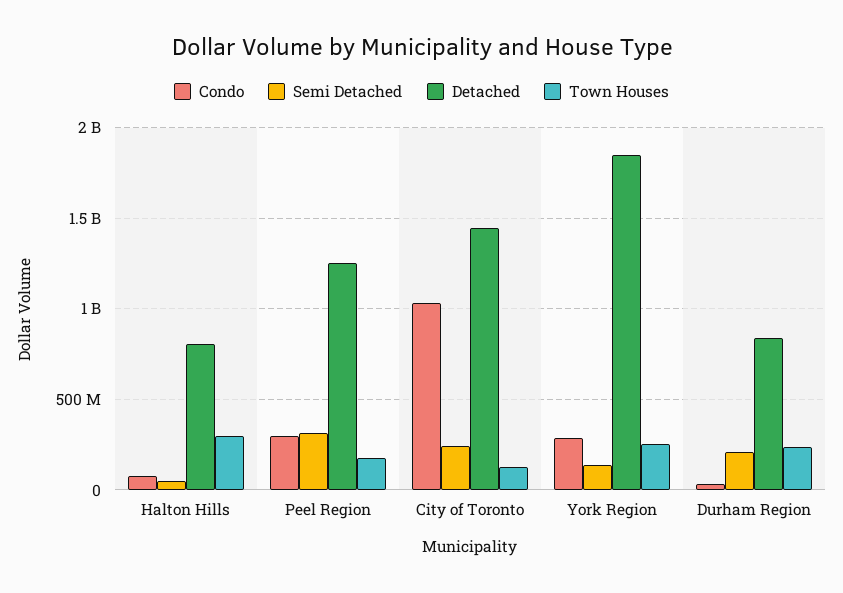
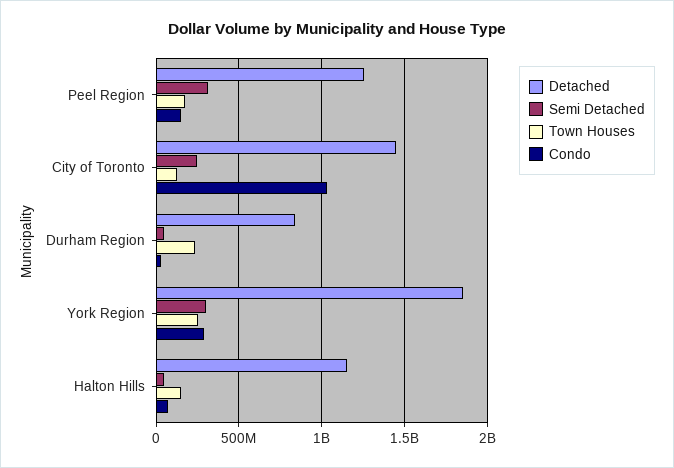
Detached, Halton Hills: 800000000 -> 1150000000
Town Houses, Halton Hills: 300000000 -> 150000000
Condo, Peel Region: 300000000 -> 150000000
Semi Detached, York Region: 150000000 -> 300000000
Semi Detached, Durham Region: 200000000 -> 50000000

